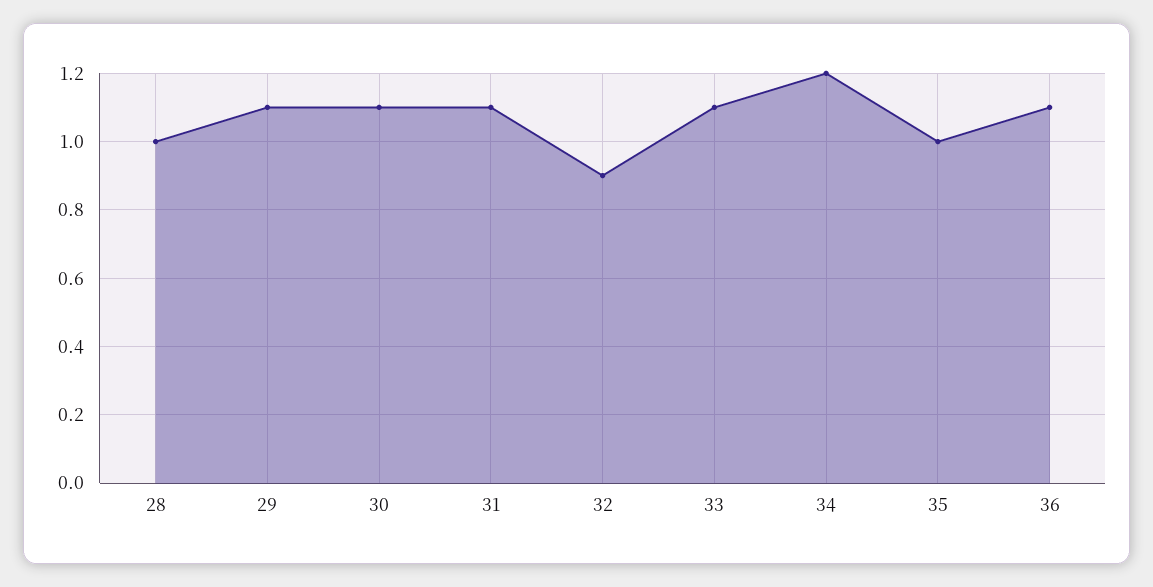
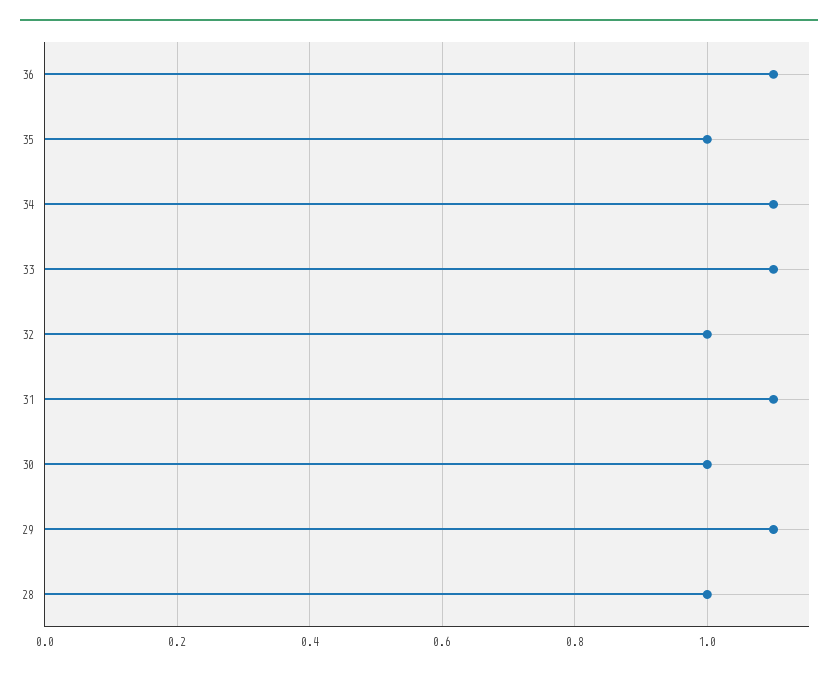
30: 1.1 -> 1
32: 0.9 -> 1
34: 1.2 -> 1.1

